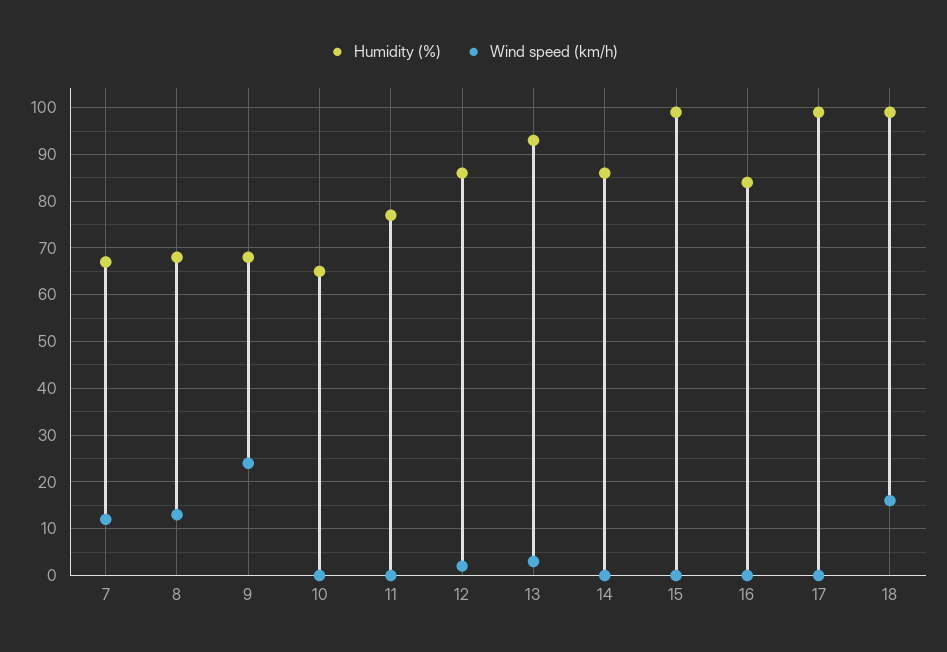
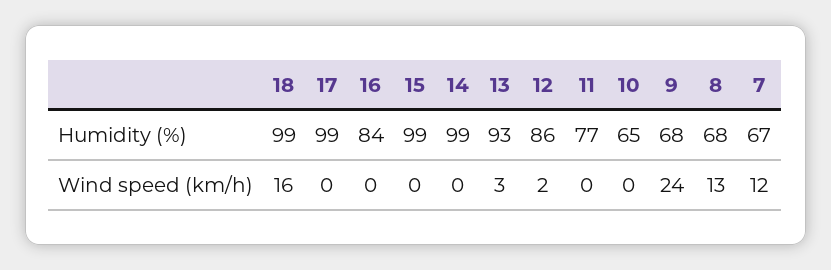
Humidity (%), 14: 85 -> 99

